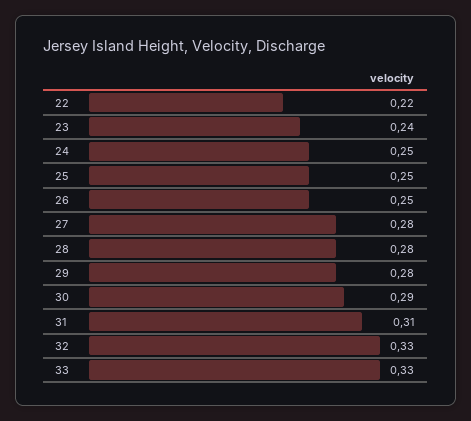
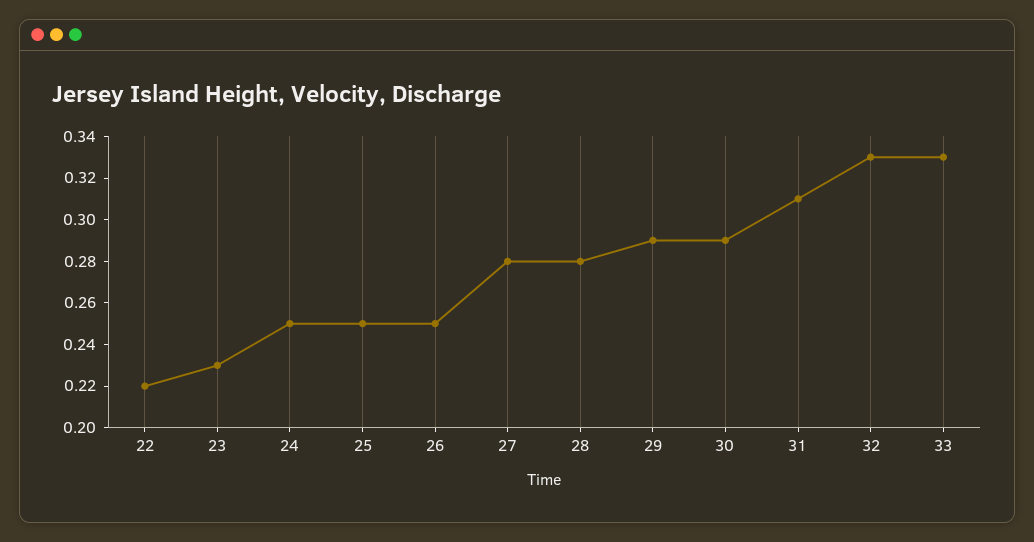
23: 0.24 -> 0.23
29: 0.28 -> 0.29

